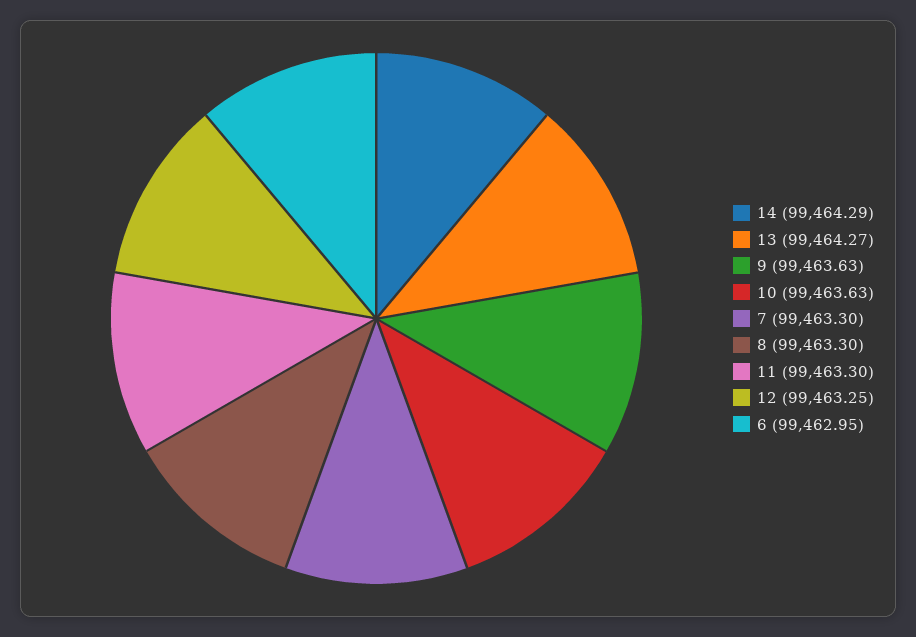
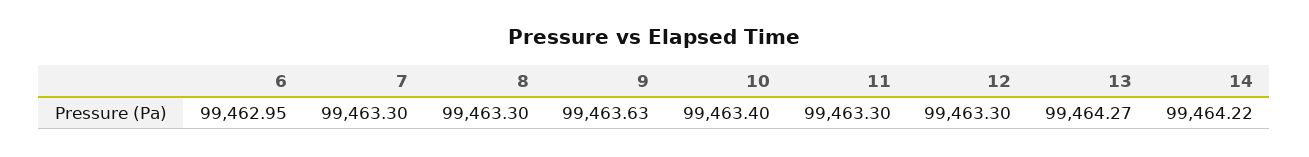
14: 99464.29 -> 99464.22
10: 99463.63 -> 99463.4
12: 99463.25 -> 99463.3

